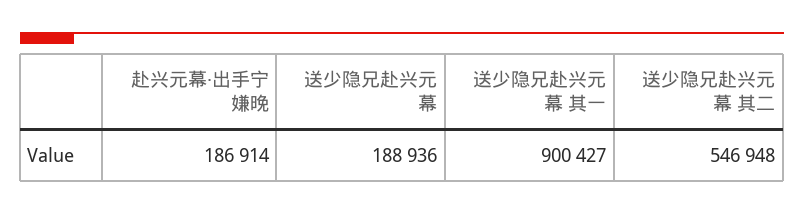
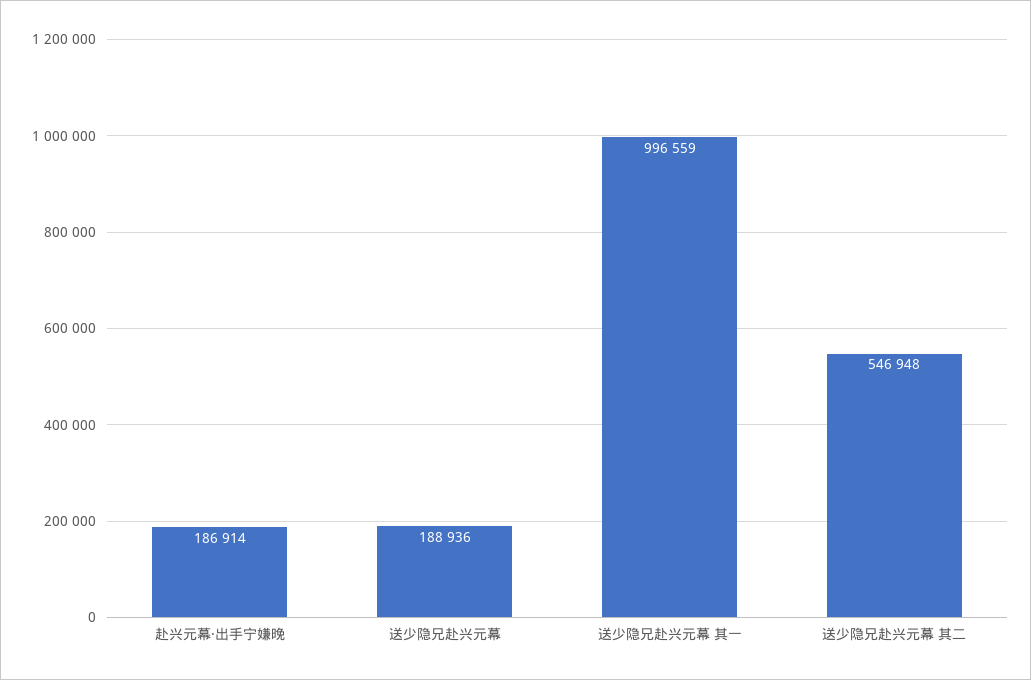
送少隐兄赴兴元幕 其一: 900427 -> 996559

